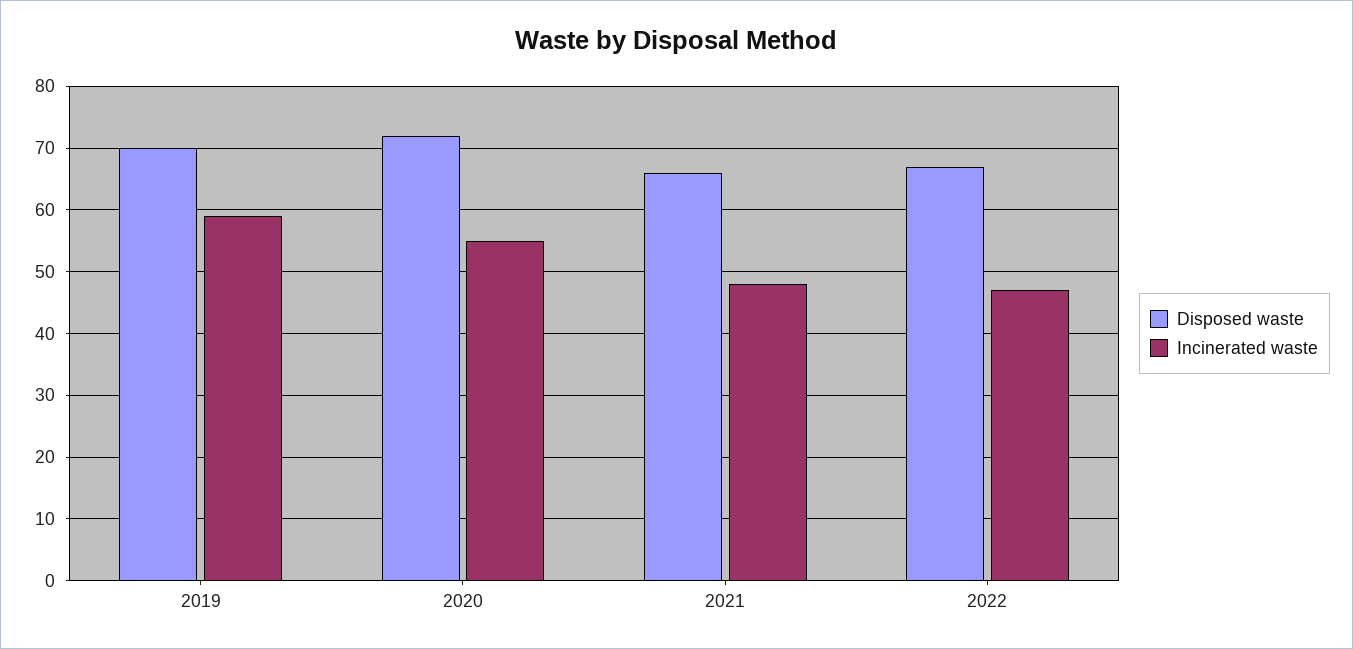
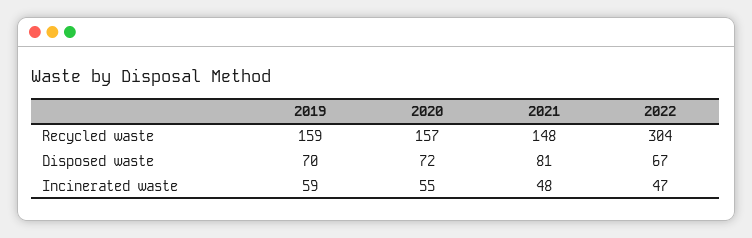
Disposed waste, 2021: 66 -> 81
Recycled waste, 2019: none -> 159
Recycled waste, 2020: none -> 157
Recycled waste, 2021: none -> 148
Recycled waste, 2022: none -> 304

